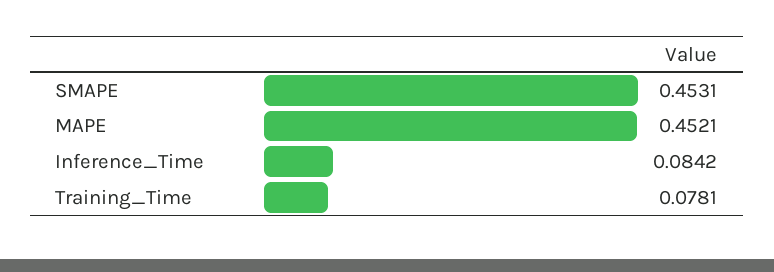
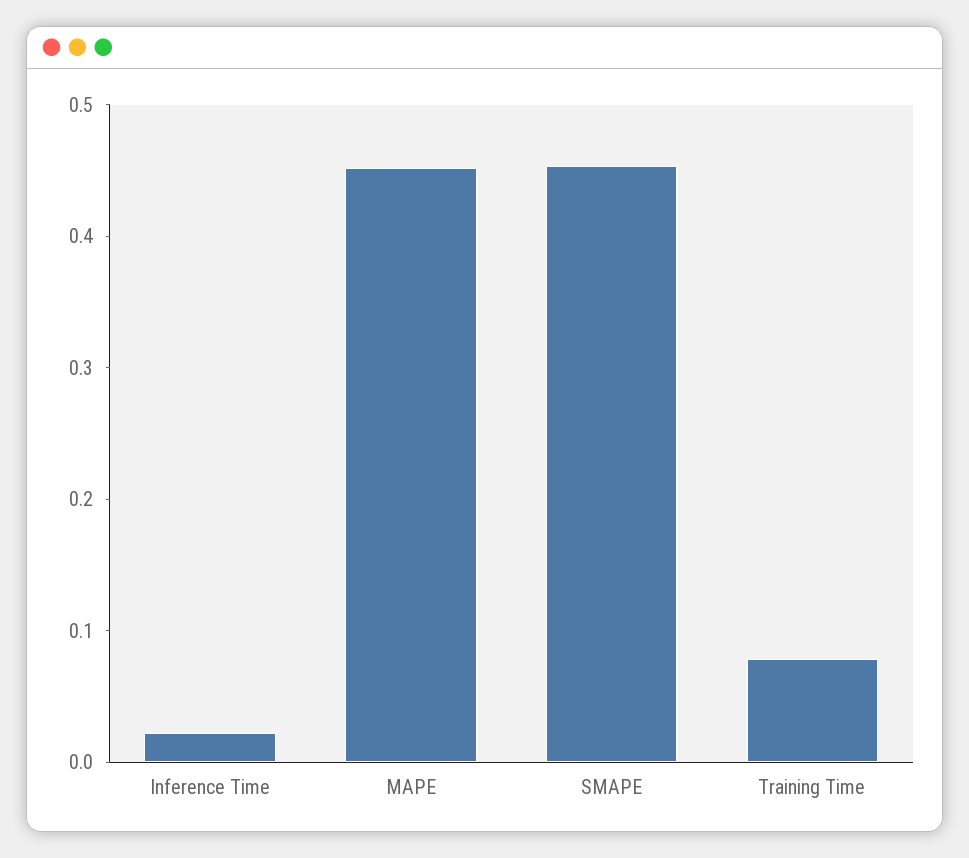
Inference_Time: 0.0842 -> 0.02

